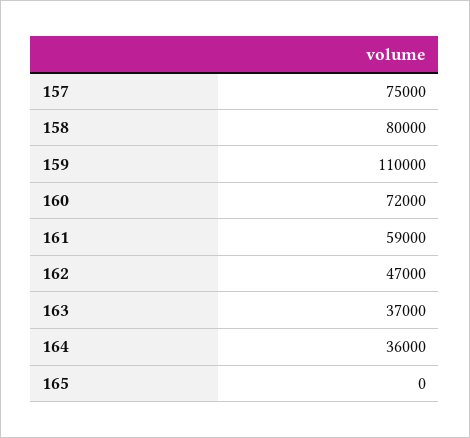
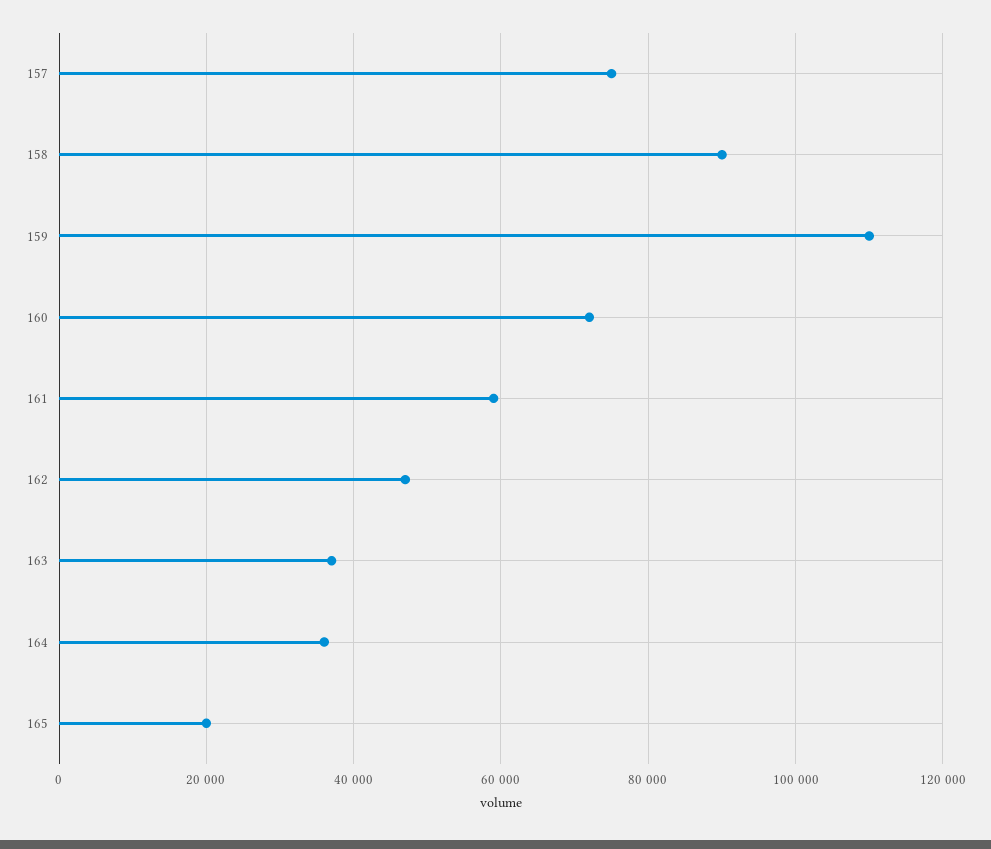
158: 80000 -> 90000
165: 0 -> 20000

